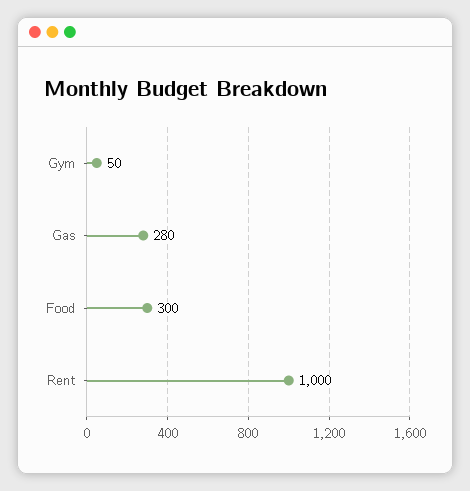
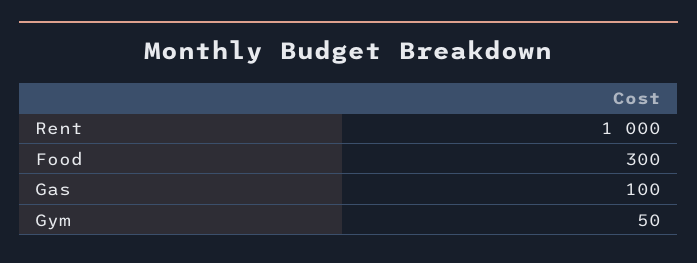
Gas: 280 -> 100

